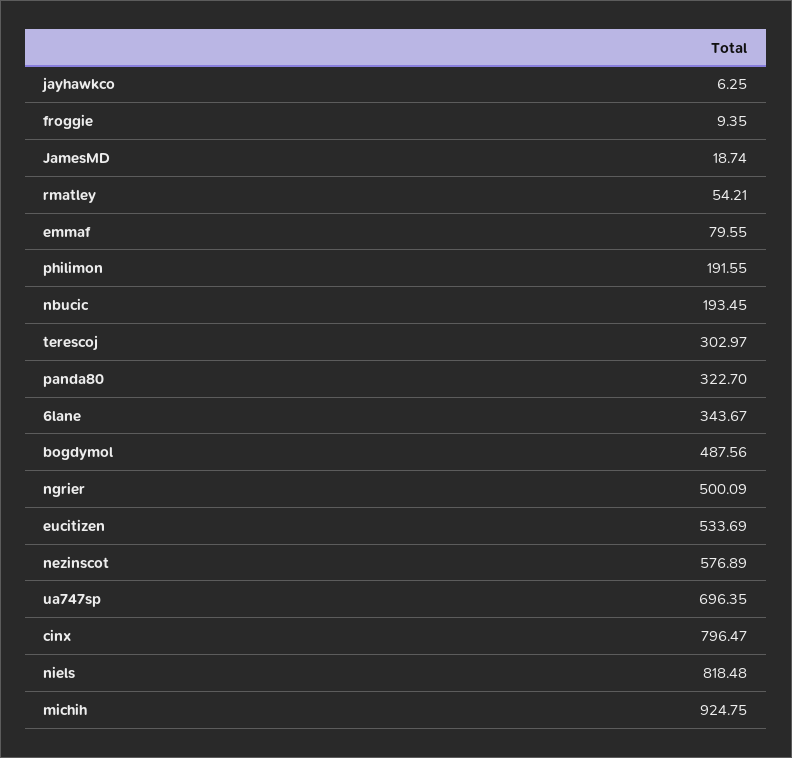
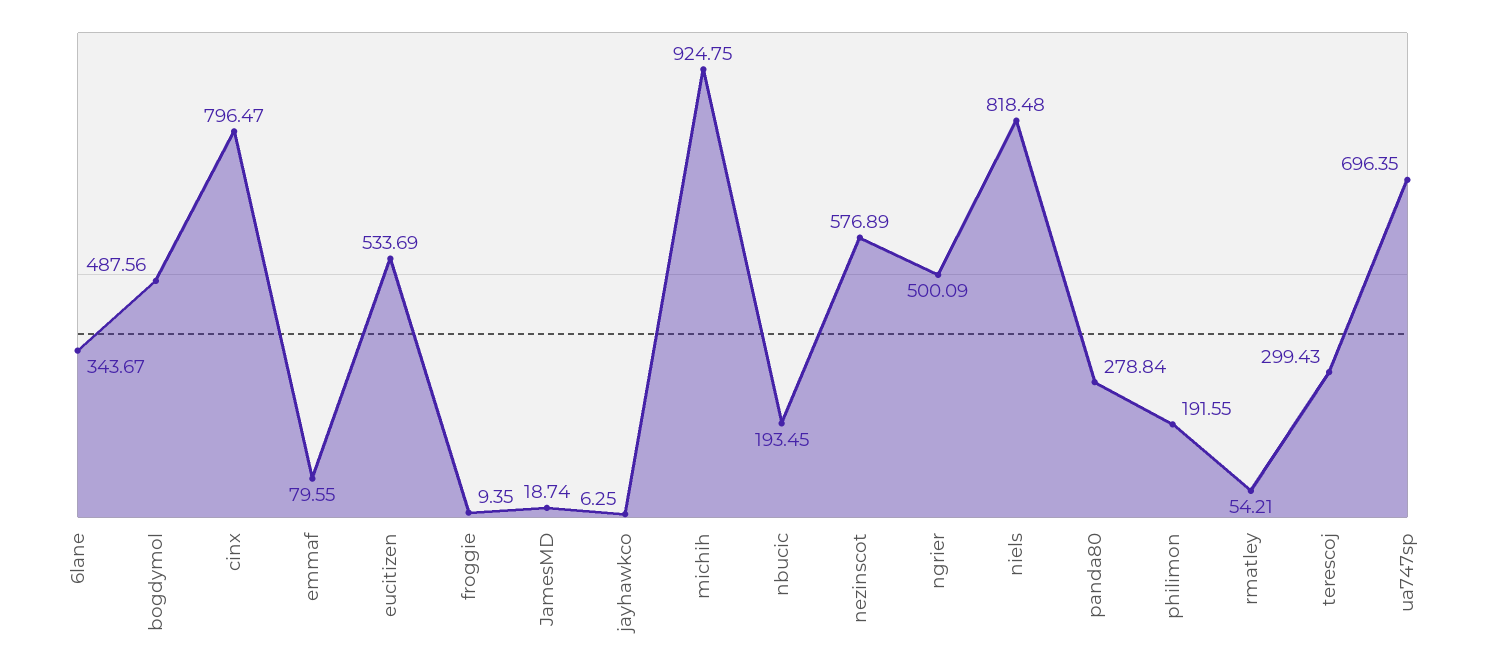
terescoj: 302.97 -> 299.43
panda80: 322.7 -> 278.84

